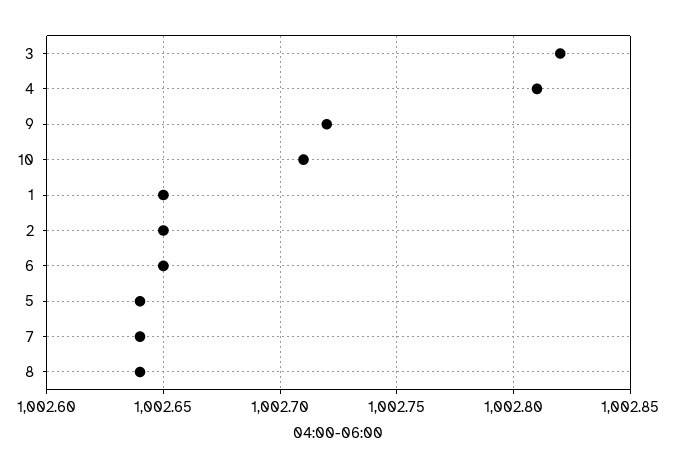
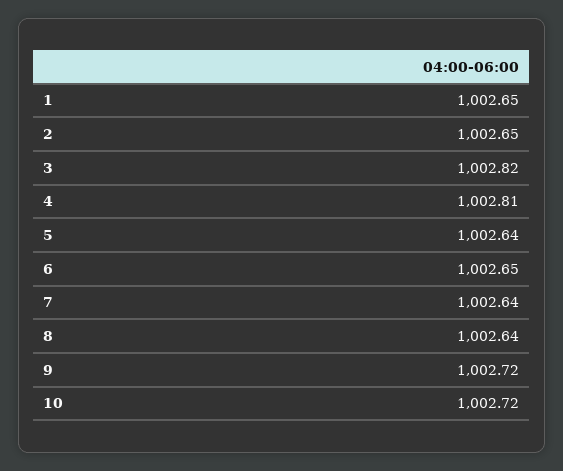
10: 1002.71 -> 1002.72

